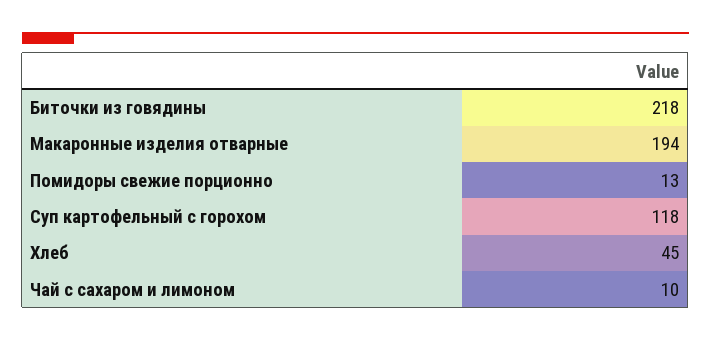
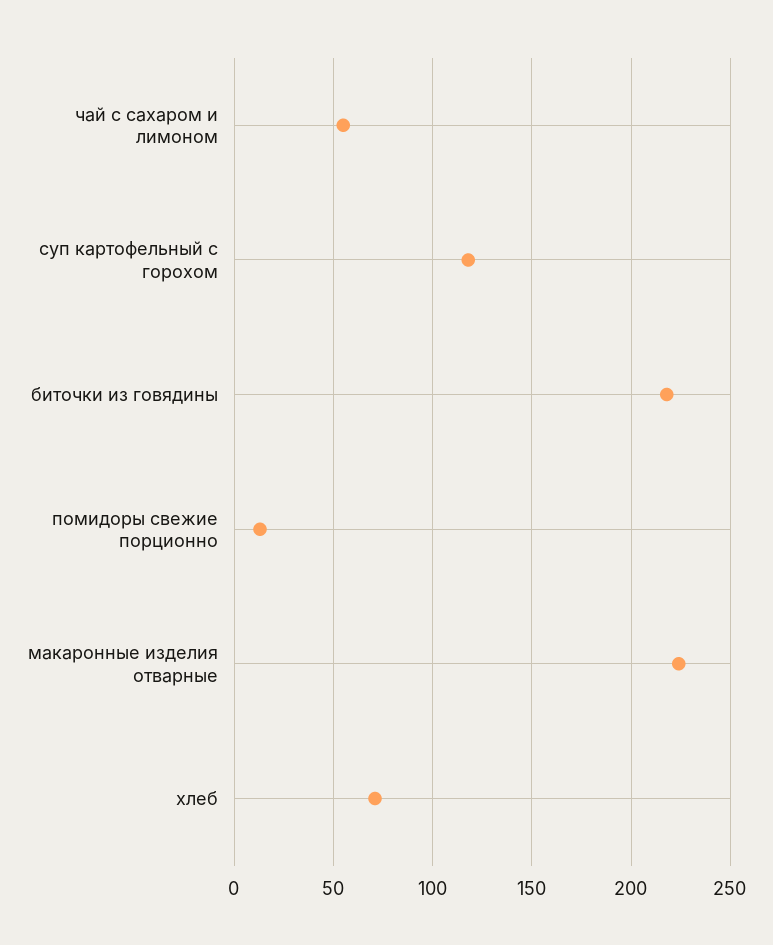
Макаронные изделия отварные: 194 -> 225
Хлеб: 45 -> 70
Чай с сахаром и лимоном: 10 -> 55

